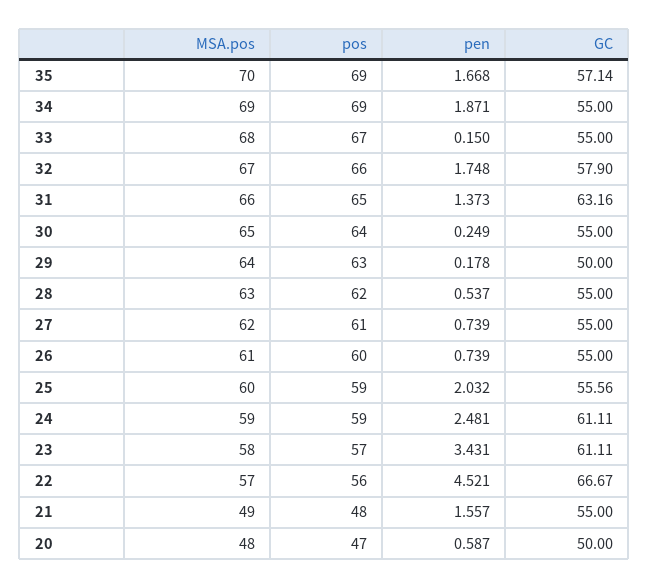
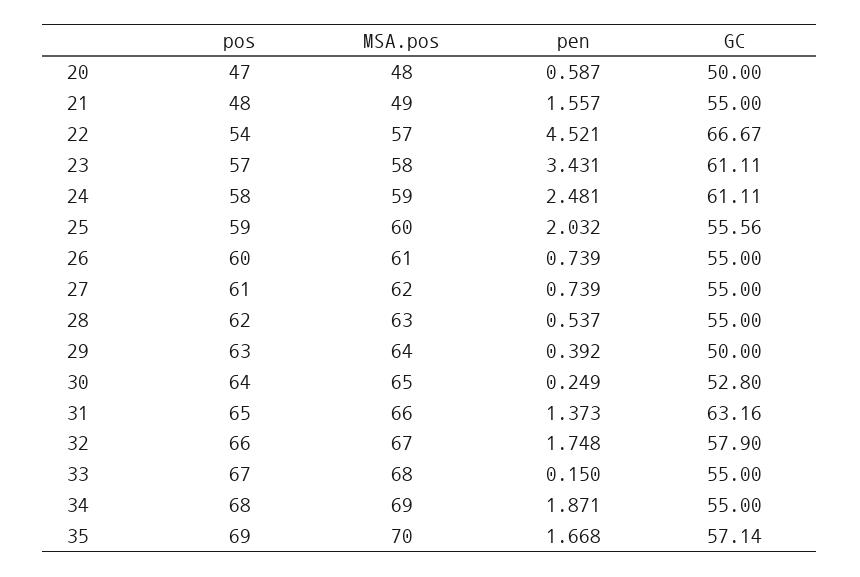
pos, 34: 69 -> 68
GC, 30: 55 -> 52.8
pen, 29: 0.178 -> 0.392
pos, 24: 59 -> 58
pos, 22: 56 -> 54

